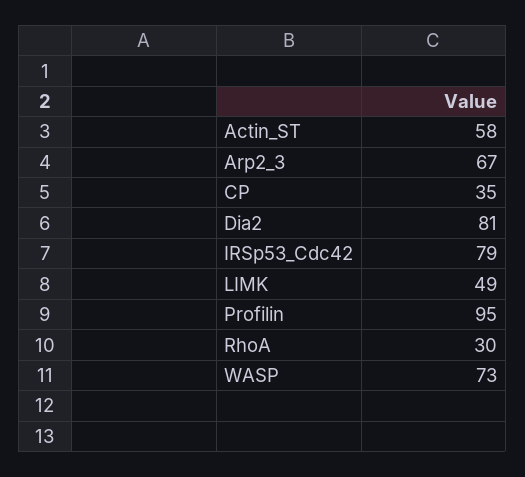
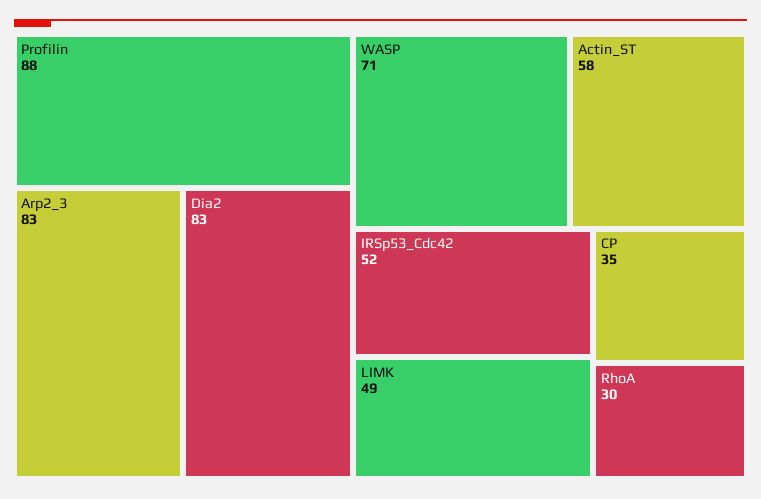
Arp2_3: 67 -> 83
Dia2: 81 -> 83
IRSp53_Cdc42: 79 -> 52
Profilin: 95 -> 88
WASP: 73 -> 71

